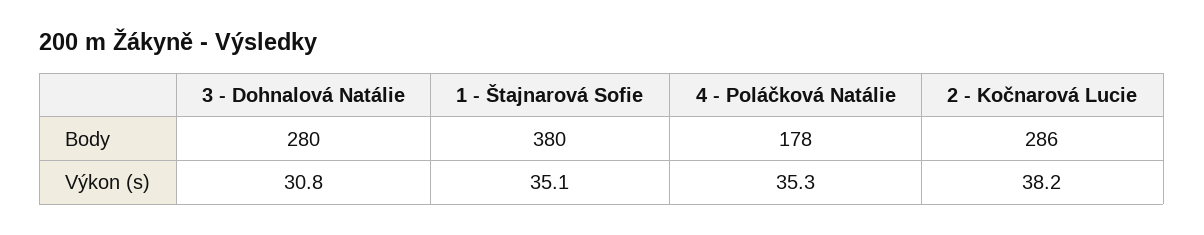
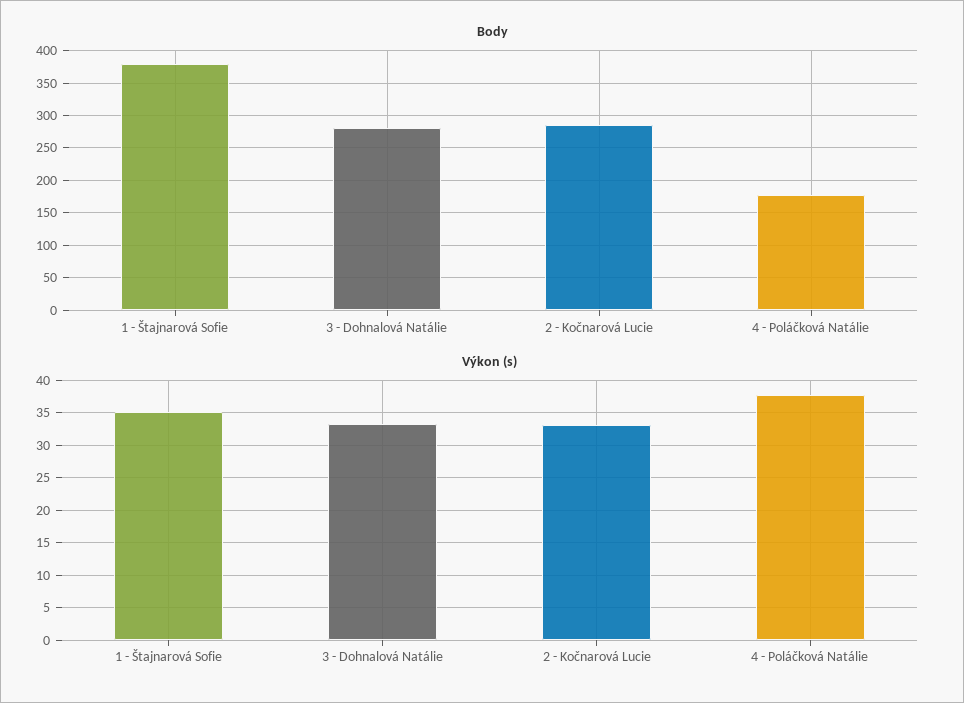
Výkon (s), 3 - Dohnalová Natálie: 30.8 -> 33
Výkon (s), 4 - Poláčková Natálie: 35.3 -> 38
Výkon (s), 2 - Kočnarová Lucie: 38.2 -> 33

